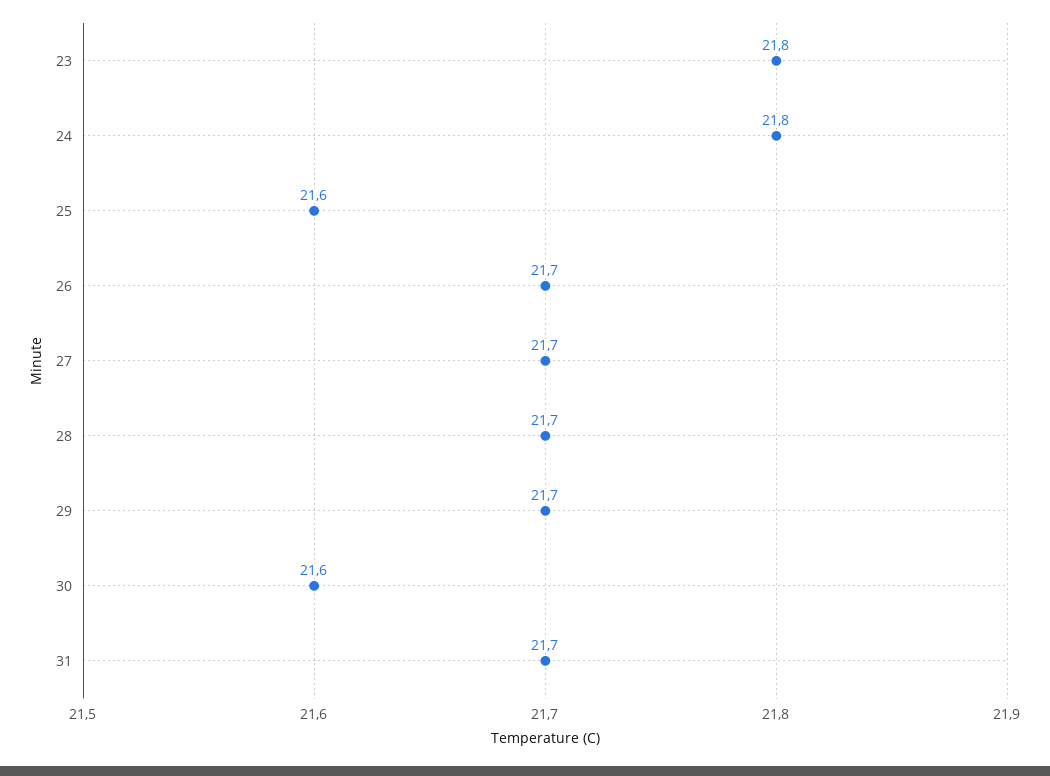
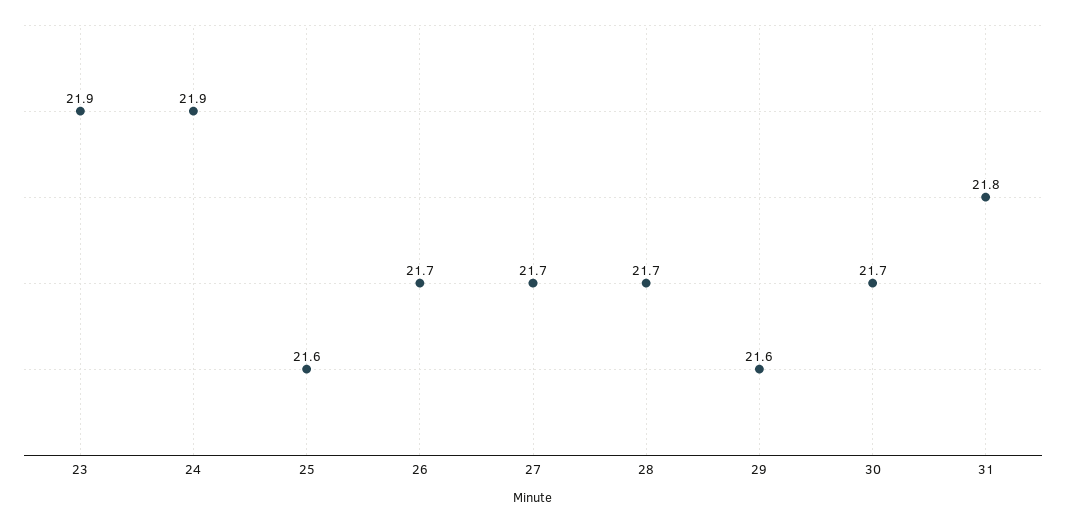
23: 21.8 -> 21.9
24: 21.8 -> 21.9
29: 21.7 -> 21.6
30: 21.6 -> 21.7
31: 21.7 -> 21.8

